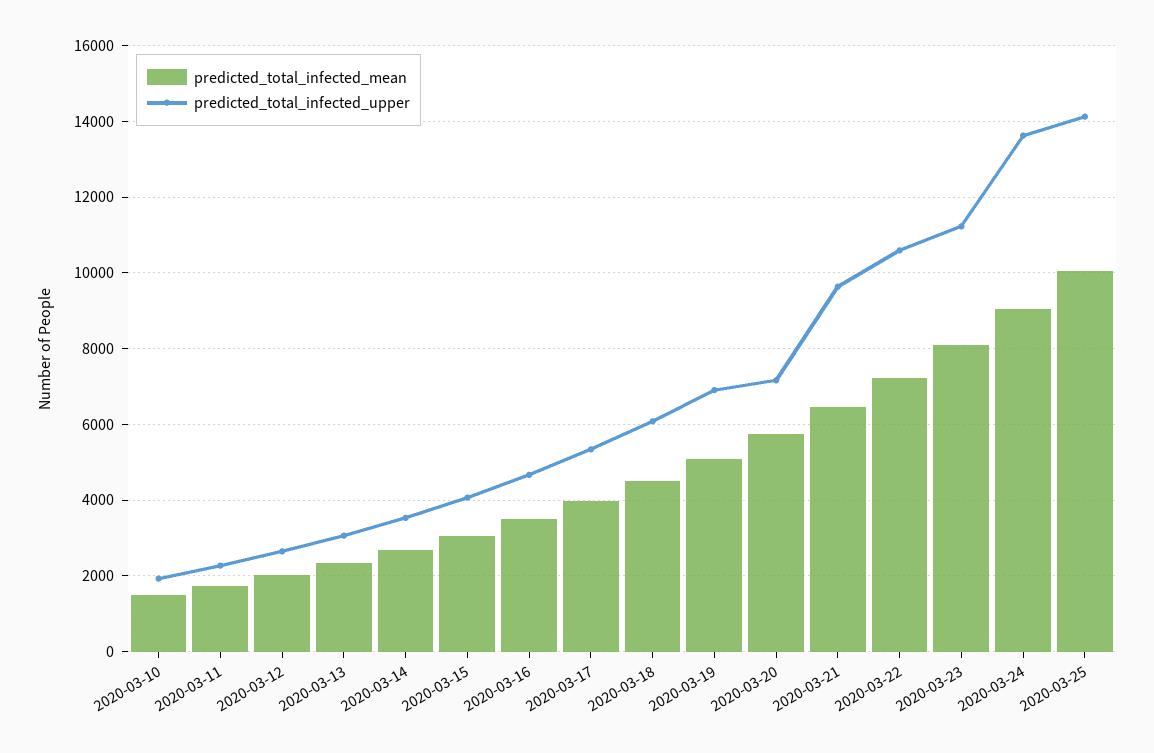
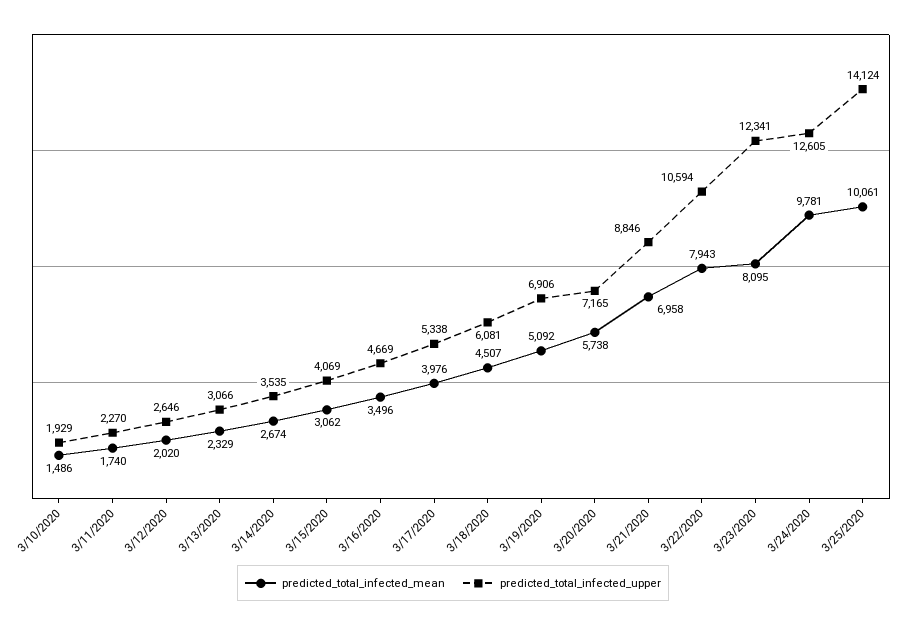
predicted_total_infected_mean, 2020-03-21: 6400 -> 6958
predicted_total_infected_upper, 2020-03-21: 9600 -> 8846
predicted_total_infected_mean, 2020-03-22: 7200 -> 7943
predicted_total_infected_upper, 2020-03-23: 11200 -> 12341
predicted_total_infected_mean, 2020-03-24: 9000 -> 9781
predicted_total_infected_upper, 2020-03-24: 13600 -> 12605

